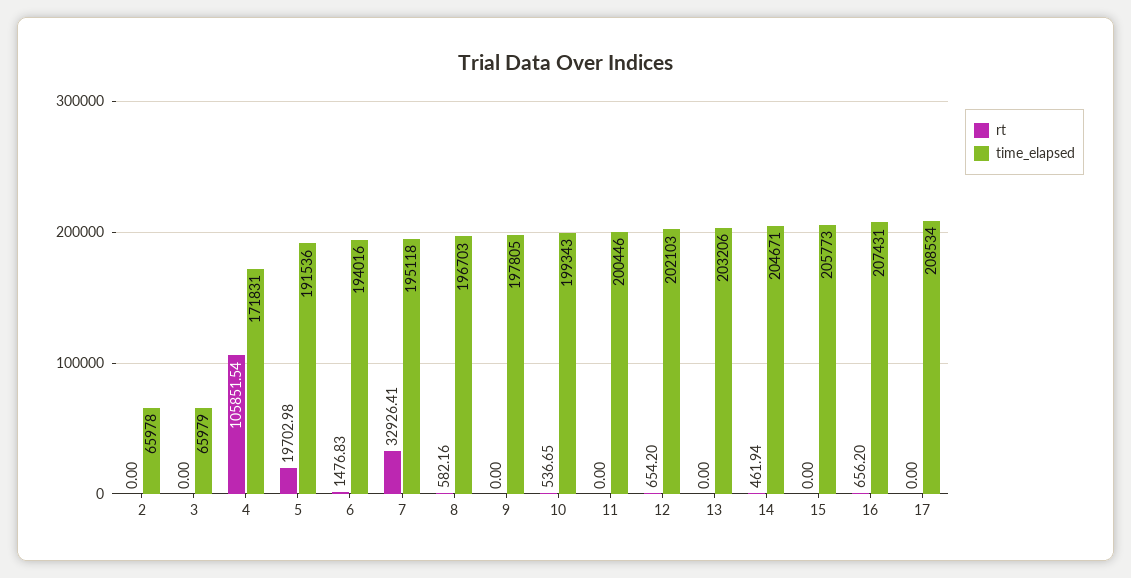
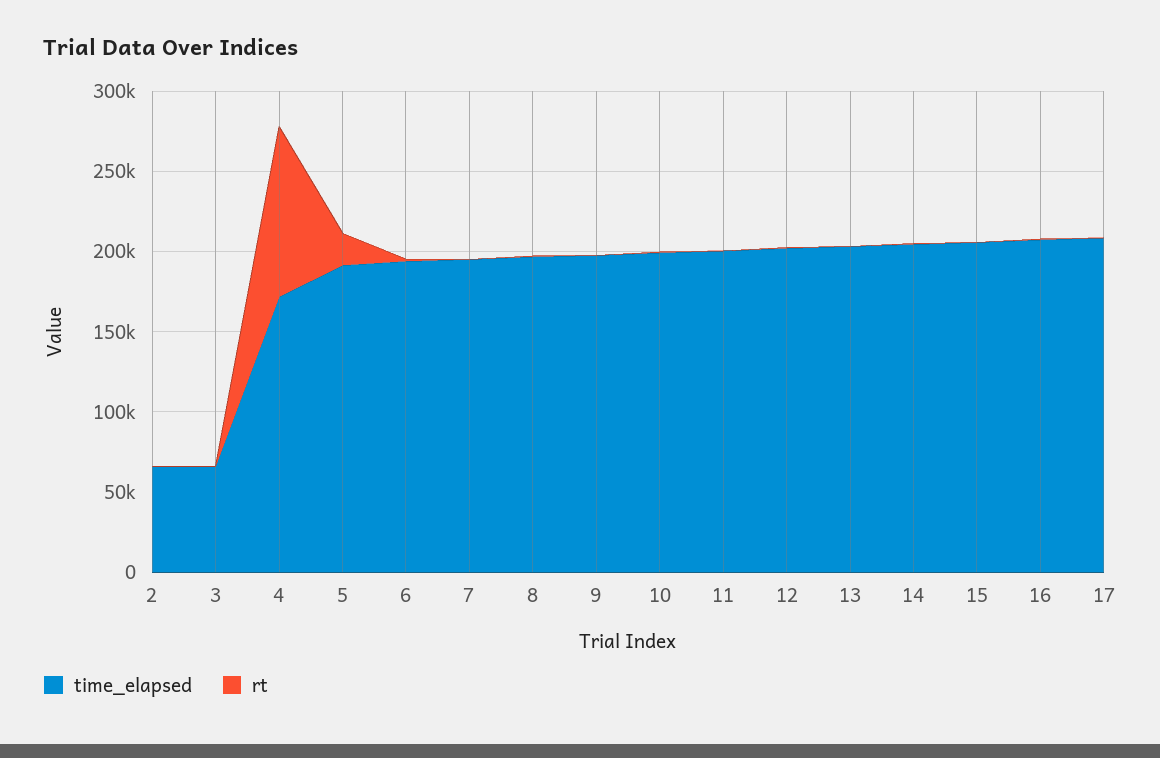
rt, 7: 32926.41 -> 0

